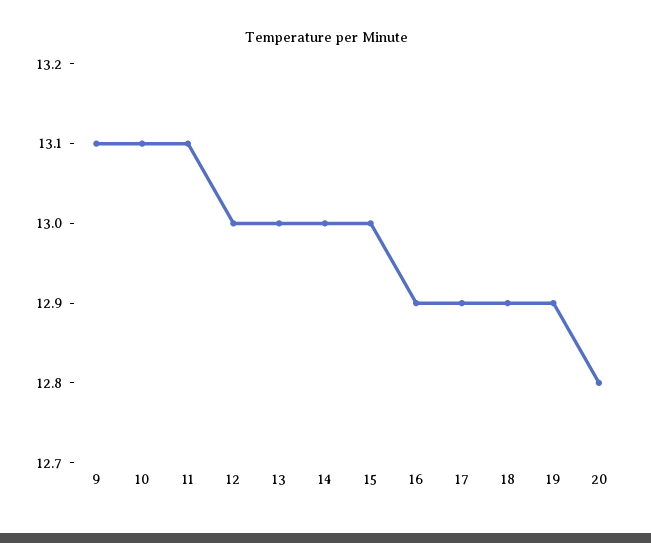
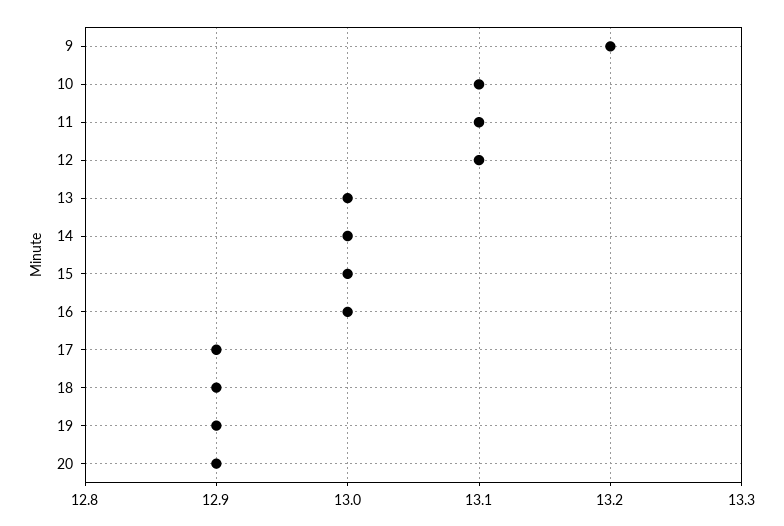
9: 13.1 -> 13.2
12: 13 -> 13.1
16: 12.9 -> 13
20: 12.8 -> 12.9

